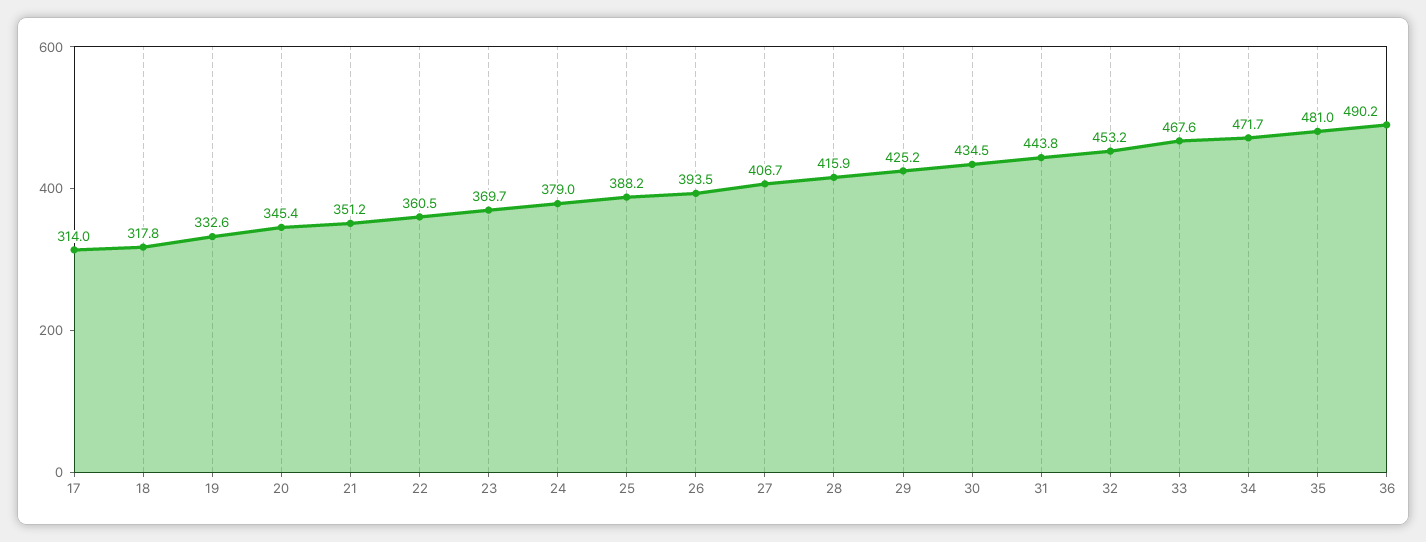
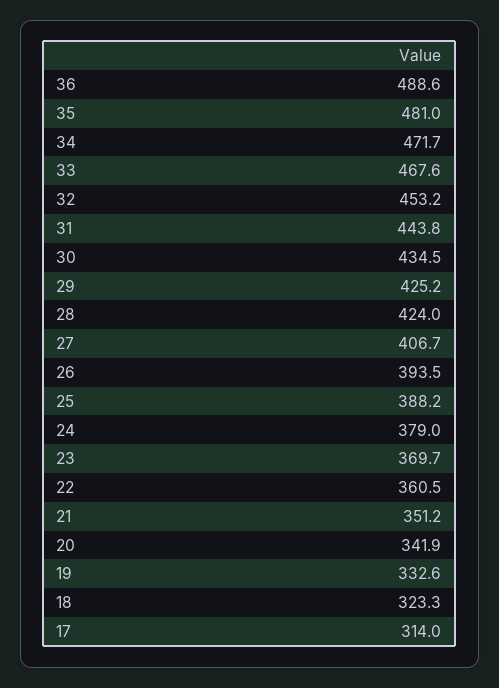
18: 317.8 -> 323.3
20: 345.4 -> 341.9
28: 415.9 -> 424
36: 490.2 -> 488.6

